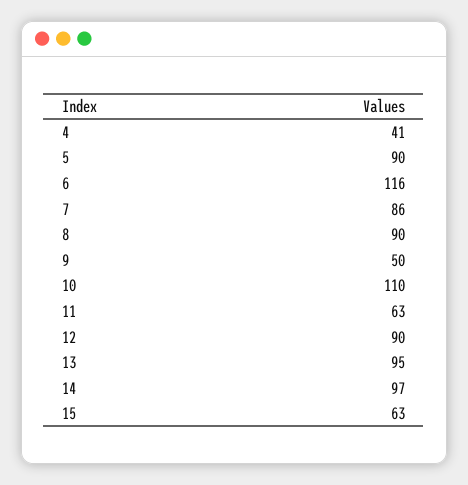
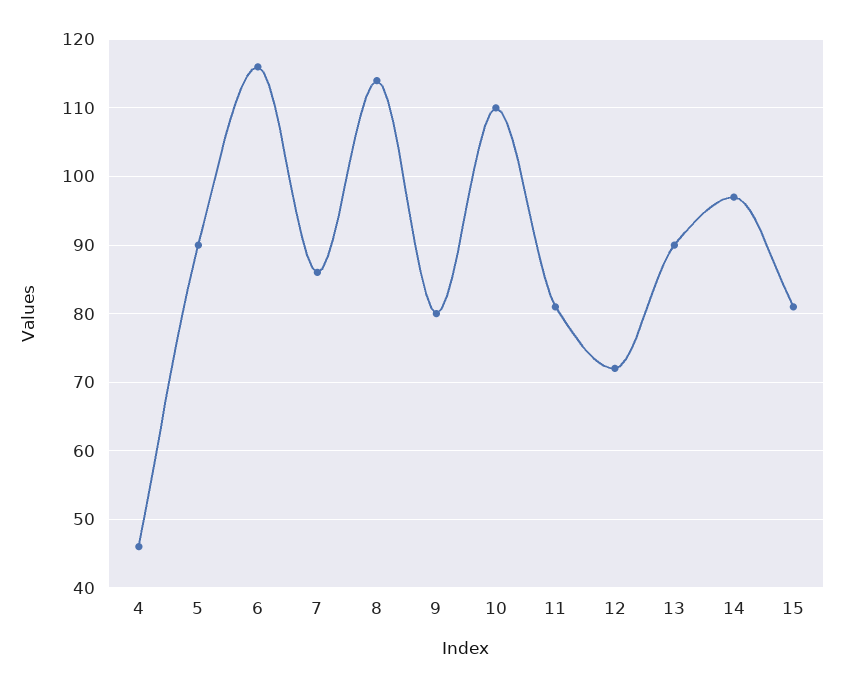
4: 41 -> 46
8: 90 -> 114
9: 50 -> 80
11: 63 -> 81
12: 90 -> 72
13: 95 -> 90
15: 63 -> 81

